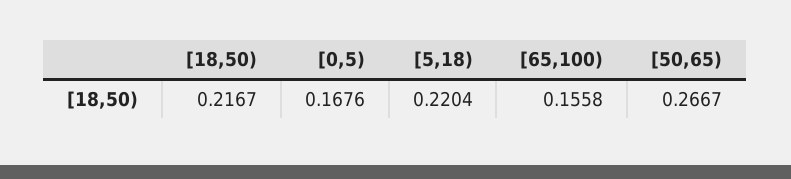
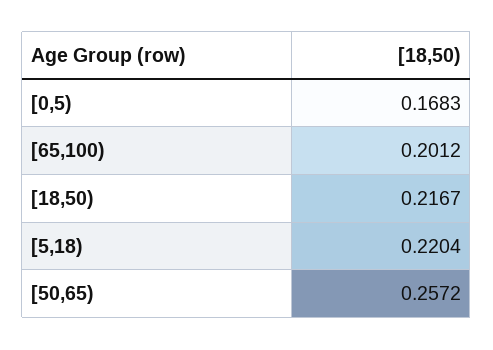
[0,5): 0.1676 -> 0.1683
[65,100): 0.1558 -> 0.2012
[50,65): 0.2667 -> 0.2572

